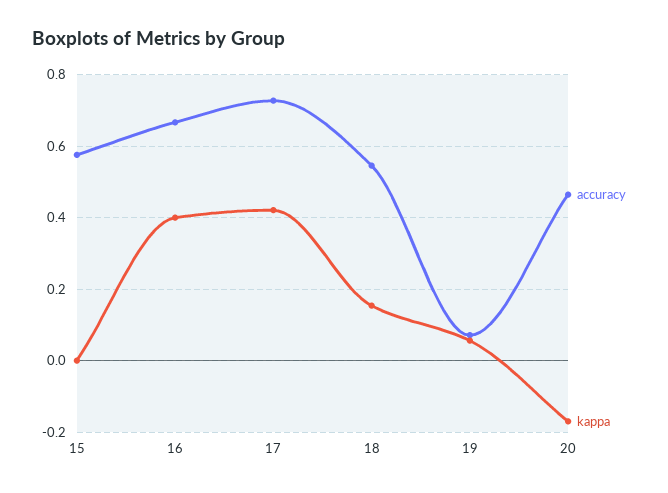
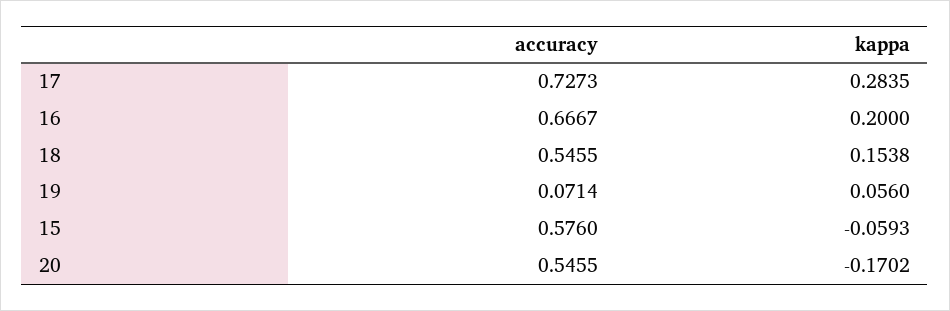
kappa, 15: 0 -> -0.0593
kappa, 16: 0.4 -> 0.2
kappa, 17: 0.42 -> 0.2835
accuracy, 20: 0.46 -> 0.5455

